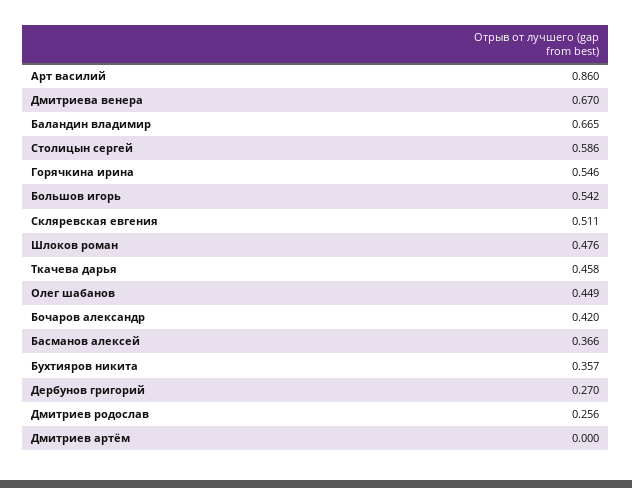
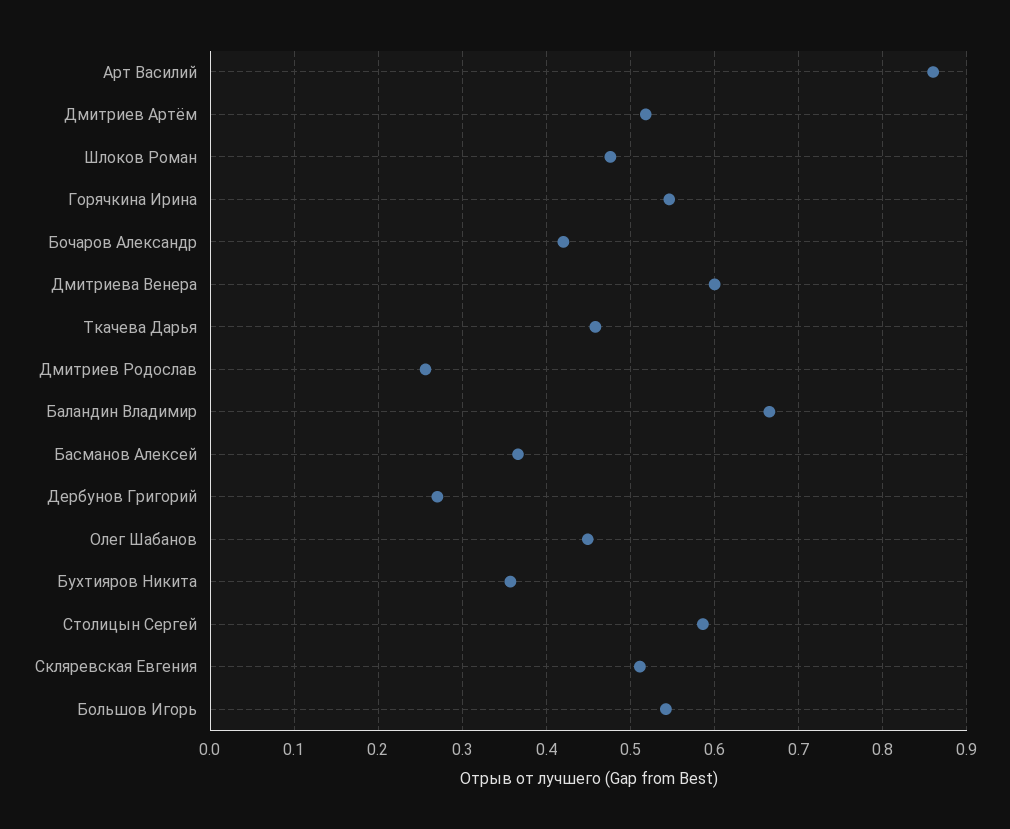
Дмитриева венера: 0.67 -> 0.6
Дмитриев артём: 0 -> 0.52

